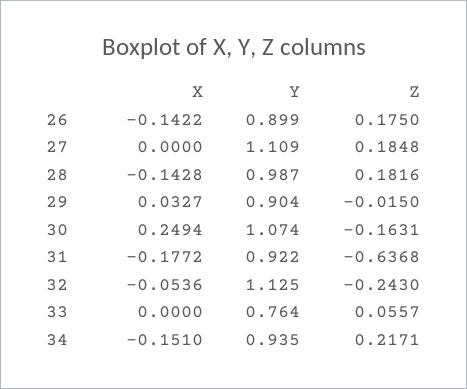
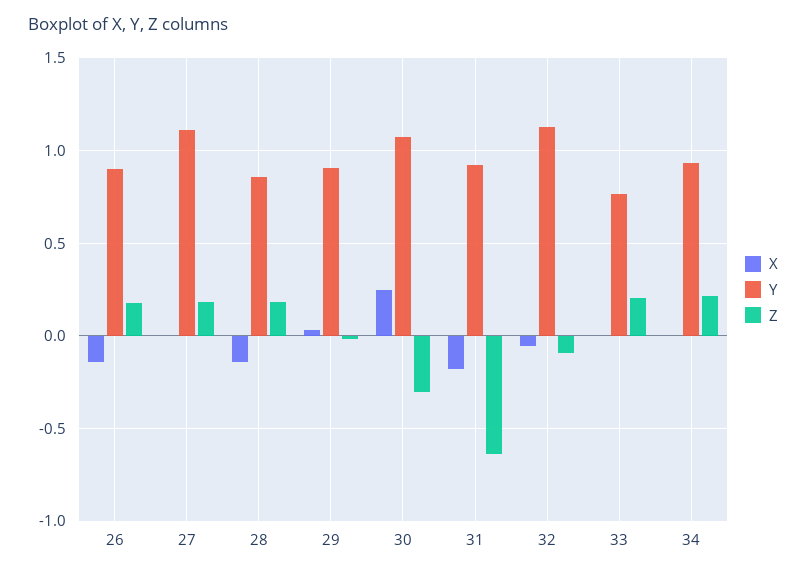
Y, 28: 0.987 -> 0.85
Z, 30: -0.1631 -> -0.3
Z, 32: -0.243 -> -0.1
Z, 33: 0.0557 -> 0.2
X, 34: -0.151 -> 0

